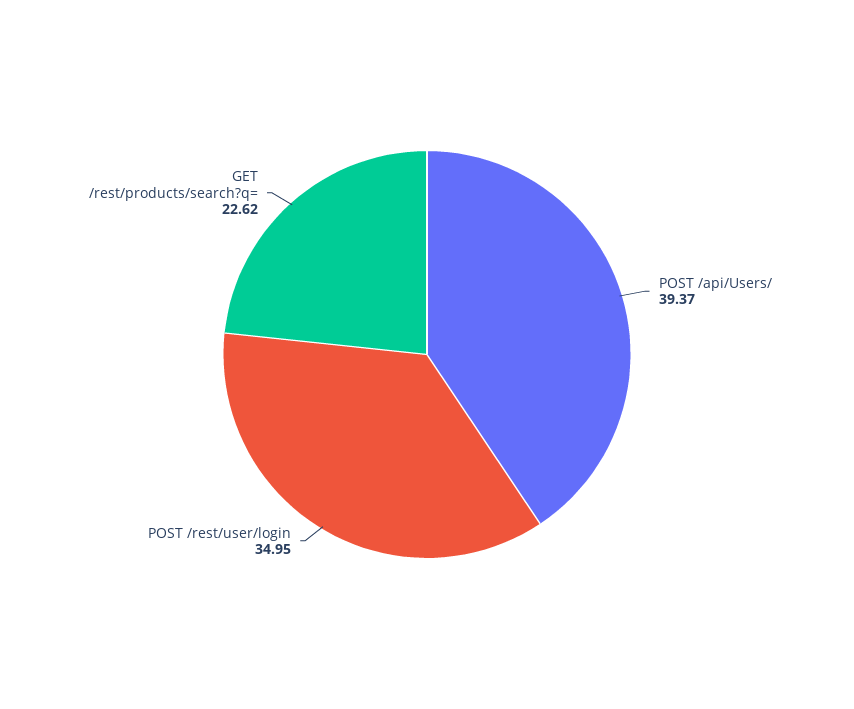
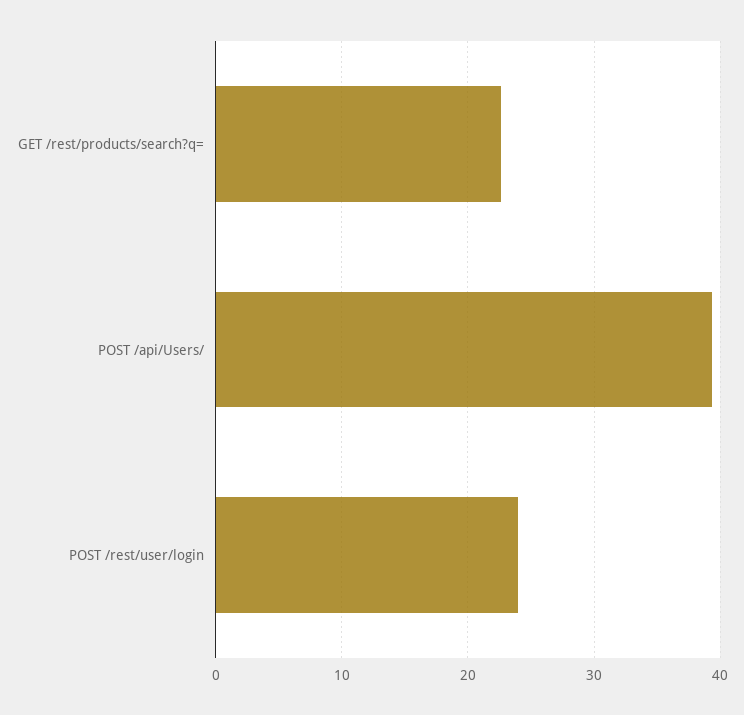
POST /rest/user/login: 34.95 -> 24

